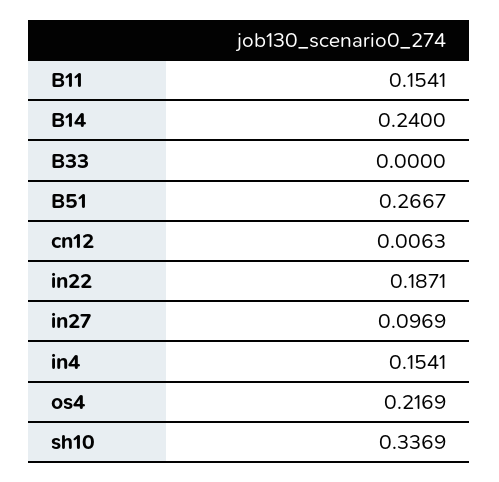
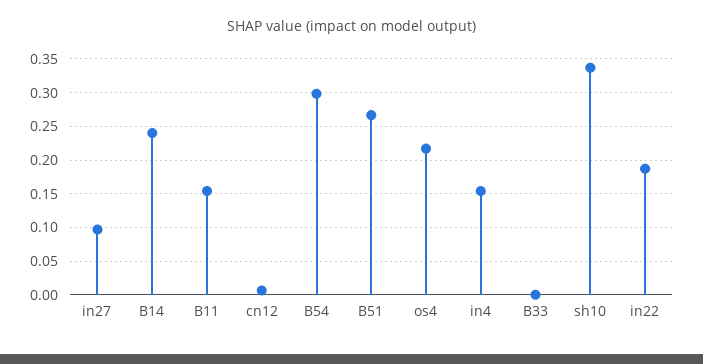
B54: none -> 0.3

